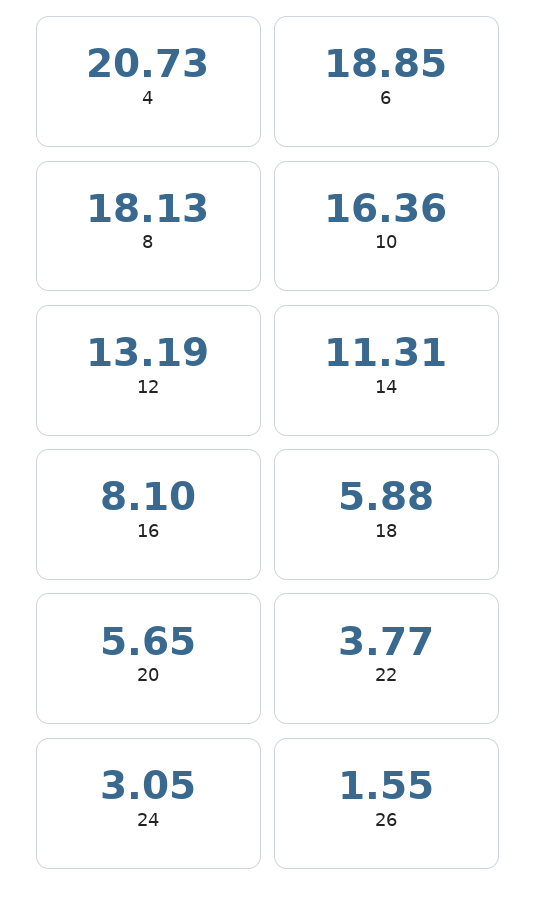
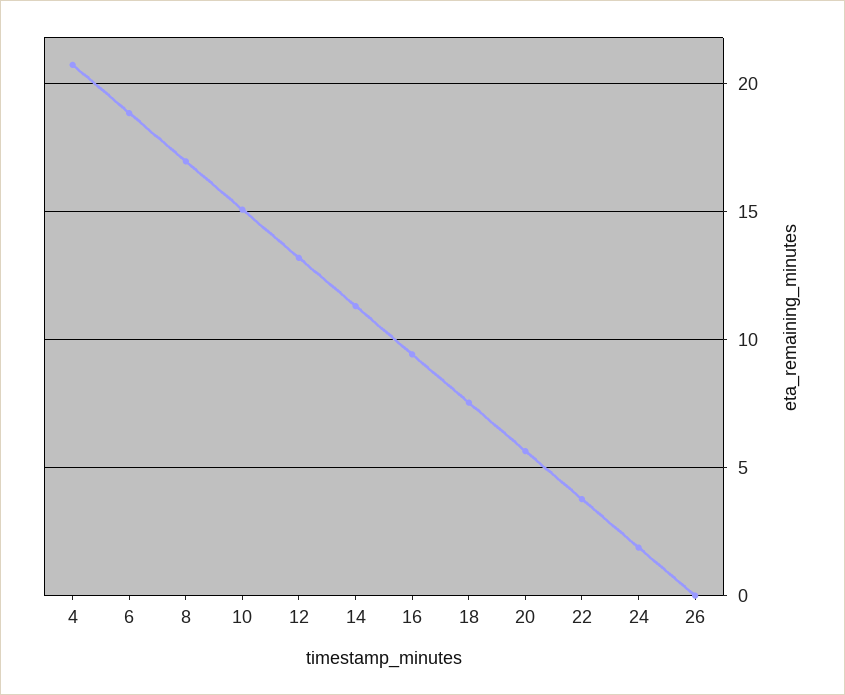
8: 18.13 -> 17
10: 16.36 -> 15
16: 8.1 -> 9.5
18: 5.88 -> 7.5
24: 3.05 -> 2
26: 1.55 -> 0

